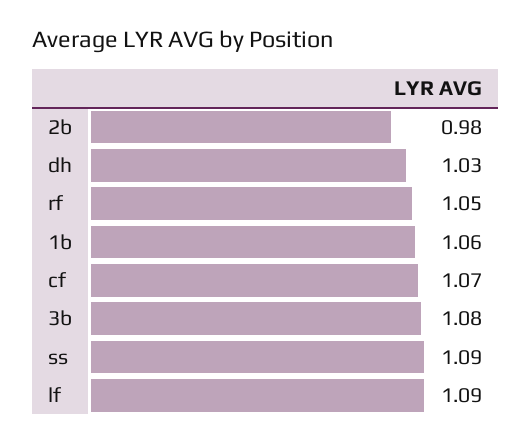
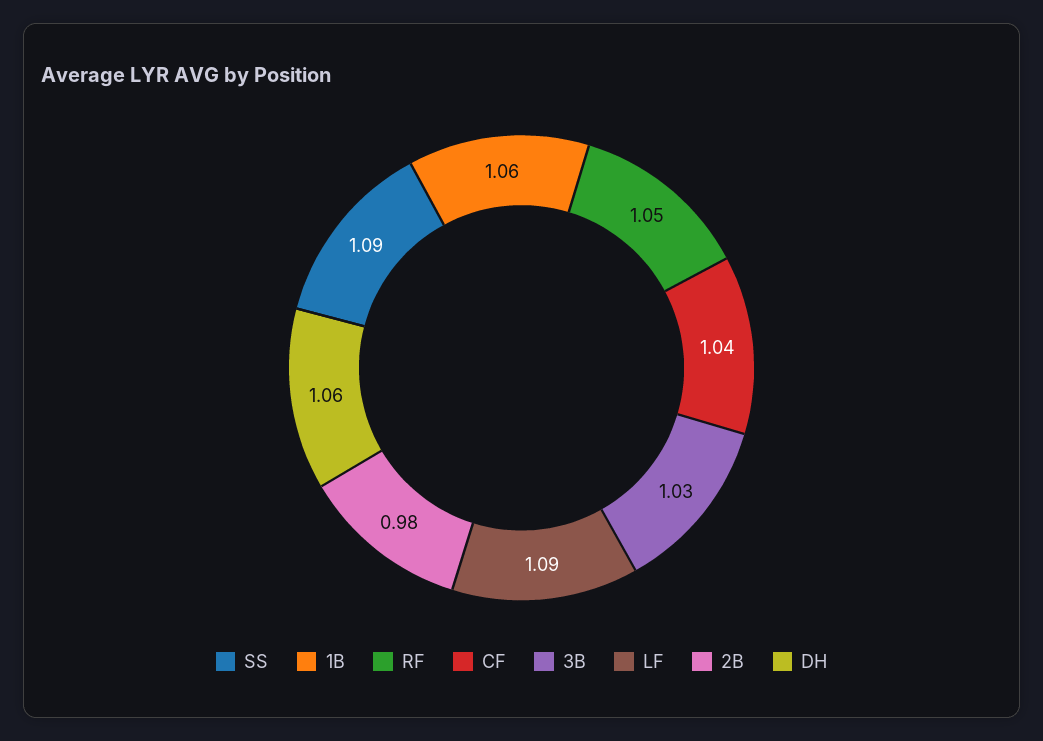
dh: 1.03 -> 1.06
cf: 1.07 -> 1.04
3b: 1.08 -> 1.03

